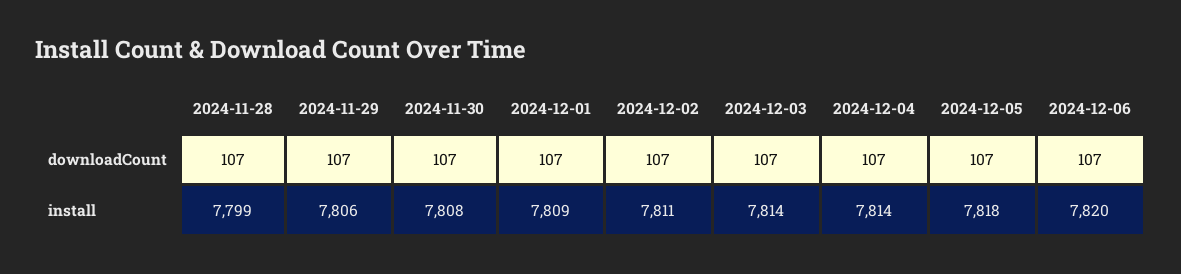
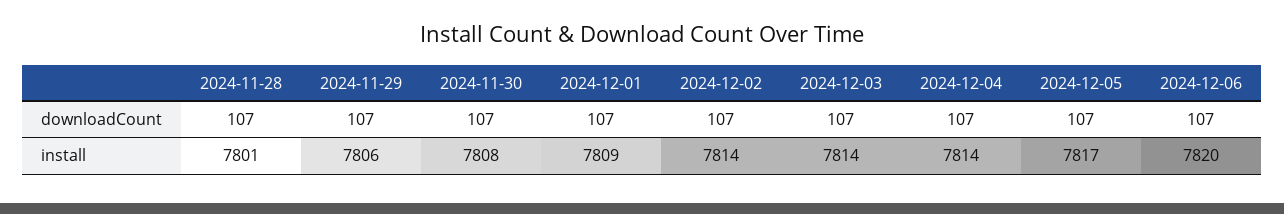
2024-11-28, install: 7799 -> 7801
2024-12-02, install: 7811 -> 7814
2024-12-05, install: 7818 -> 7817

